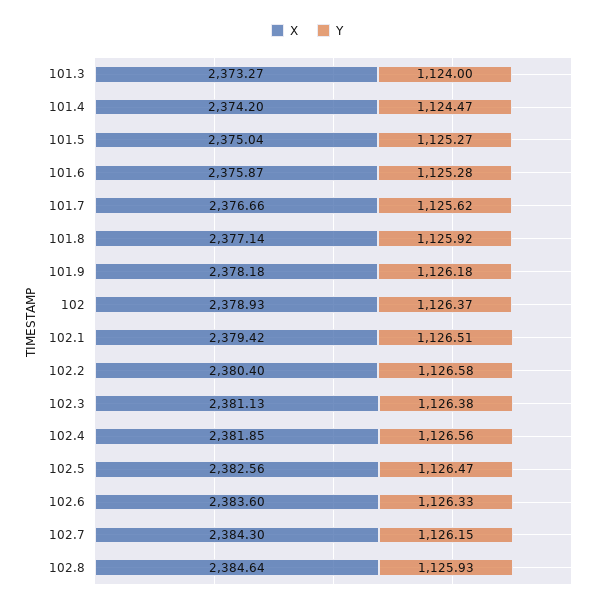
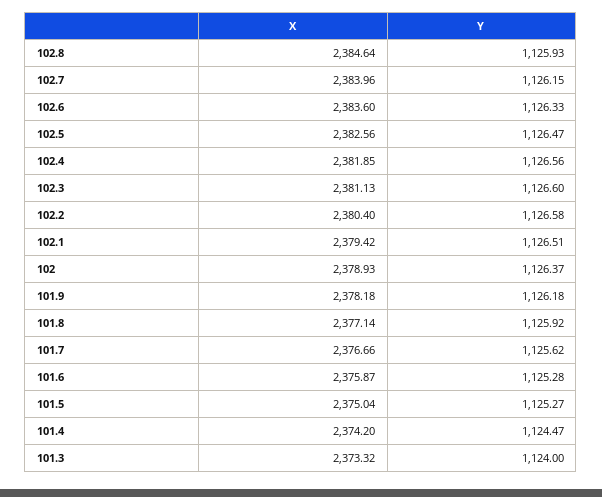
X, 101.3: 2373.27 -> 2373.32
Y, 102.3: 1126.38 -> 1126.6
X, 102.7: 2384.3 -> 2383.96

